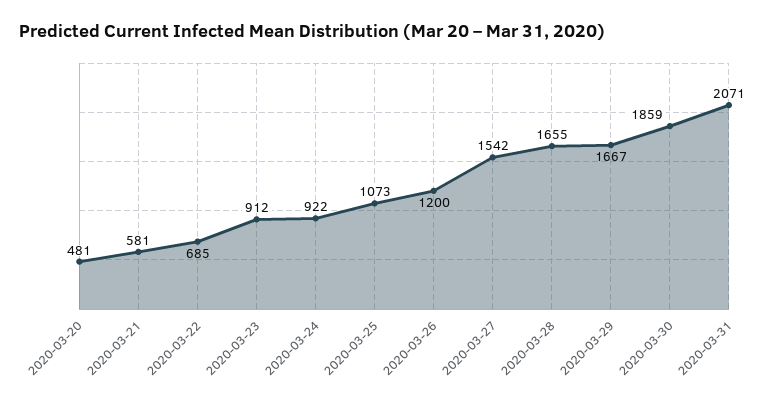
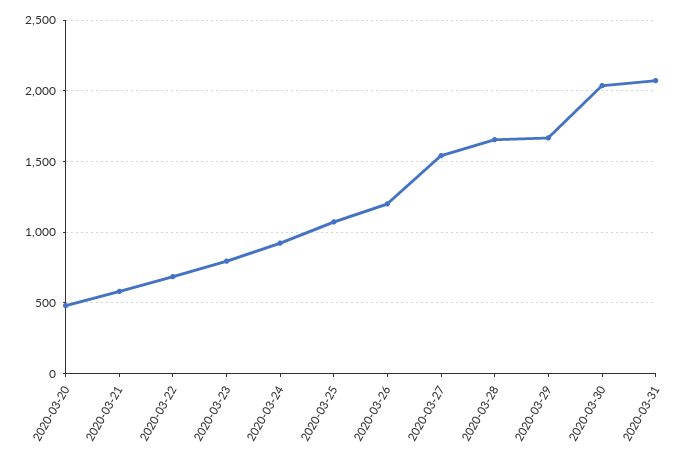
2020-03-23: 912 -> 800
2020-03-30: 1859 -> 2050

